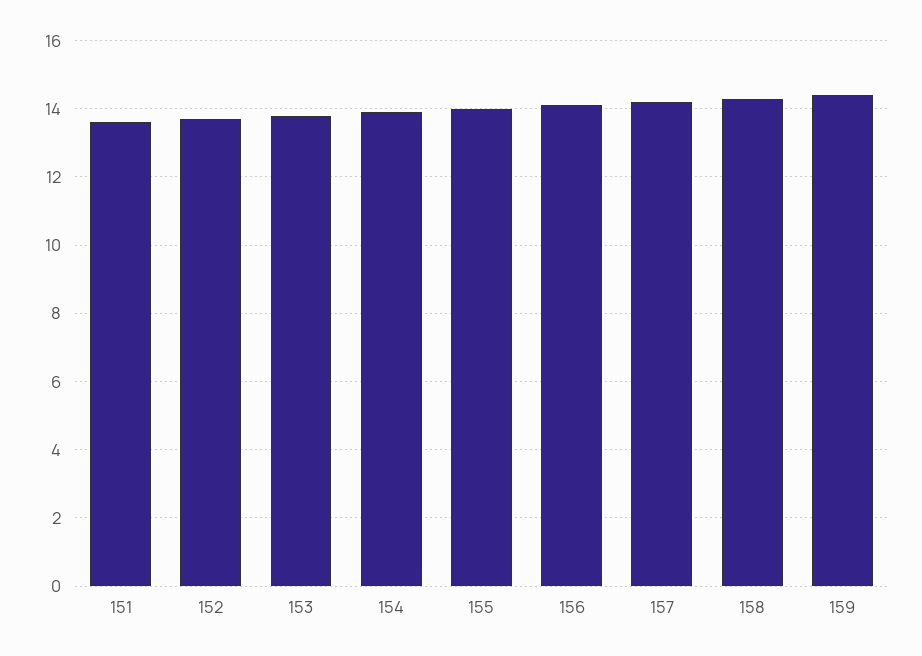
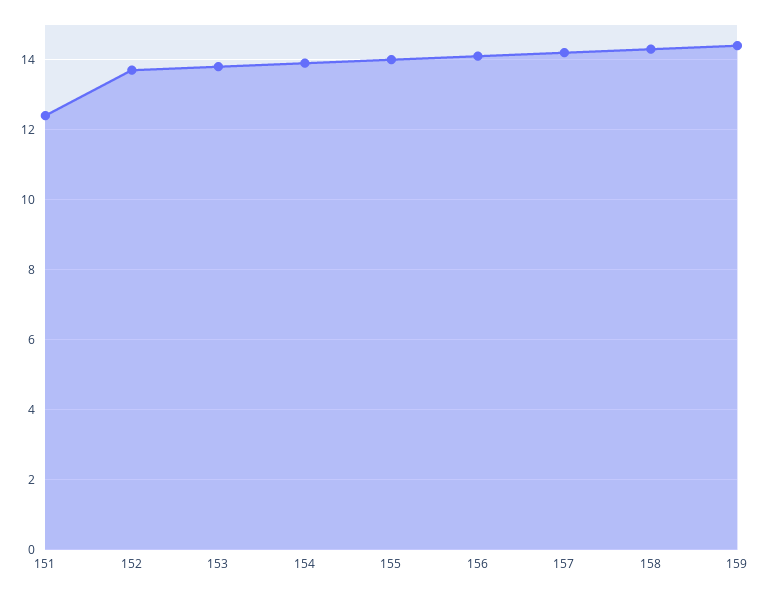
151: 13.5 -> 12.5

